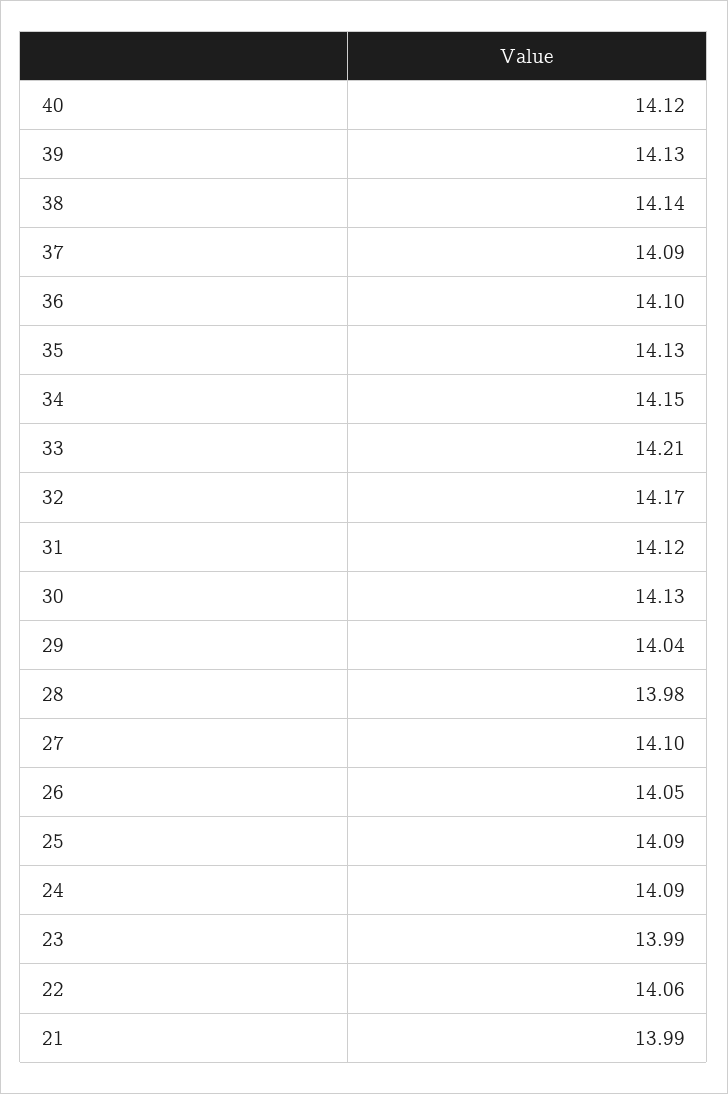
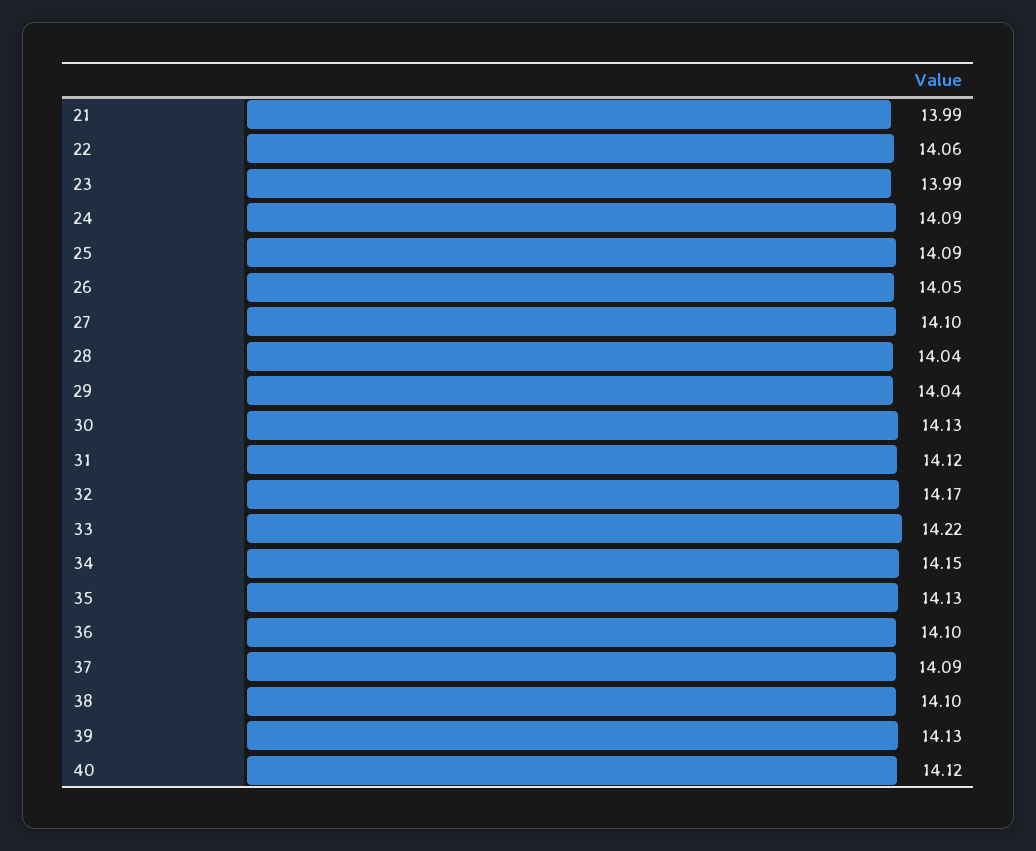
38: 14.14 -> 14.1
33: 14.21 -> 14.22
28: 13.98 -> 14.04

